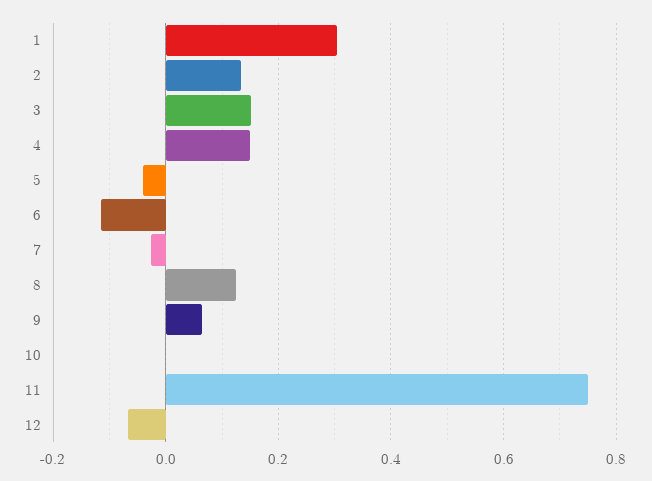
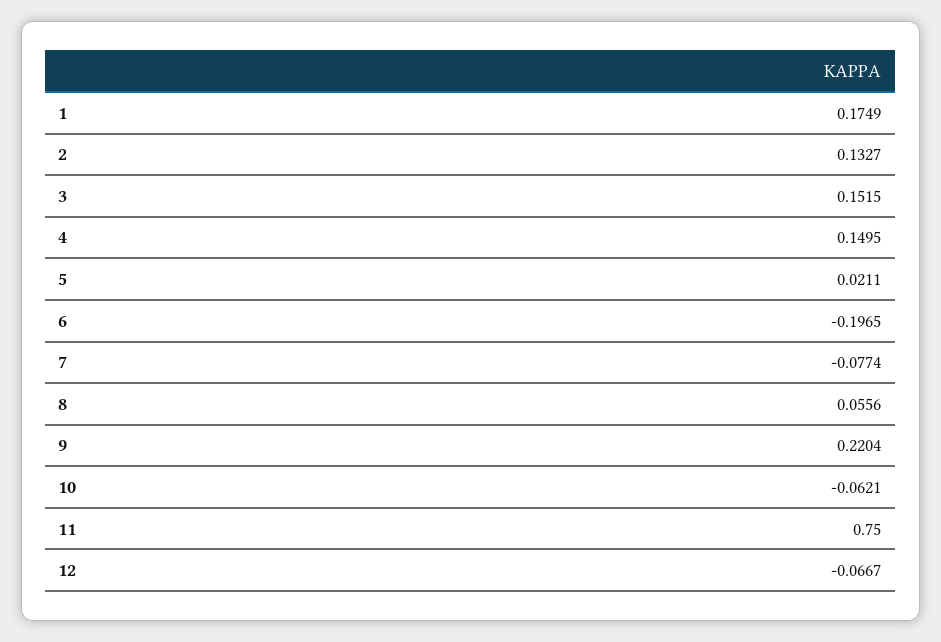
1: 0.3 -> 0.1749
5: -0.04 -> 0.0211
6: -0.12 -> -0.1965
7: -0.02 -> -0.0774
8: 0.12 -> 0.0556
9: 0.06 -> 0.2204
10: 0 -> -0.0621

